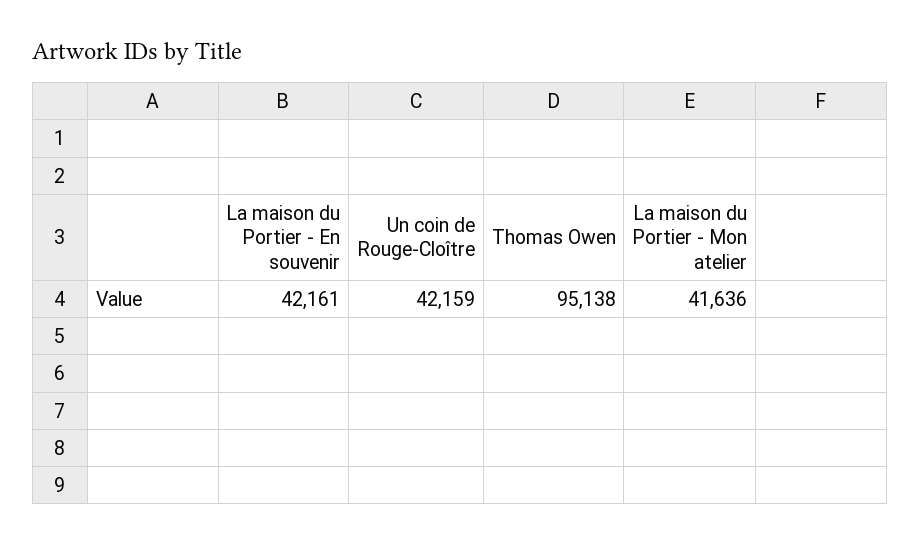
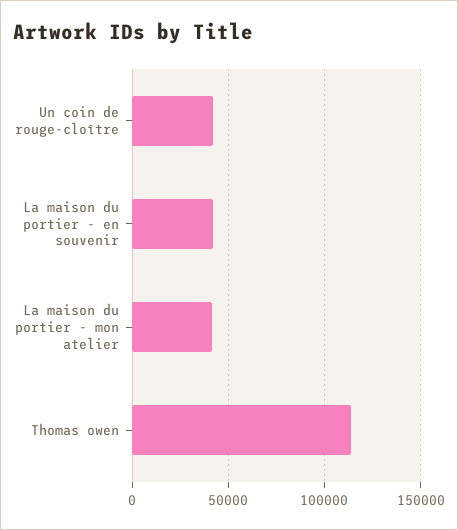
Thomas Owen: 95138 -> 115000

